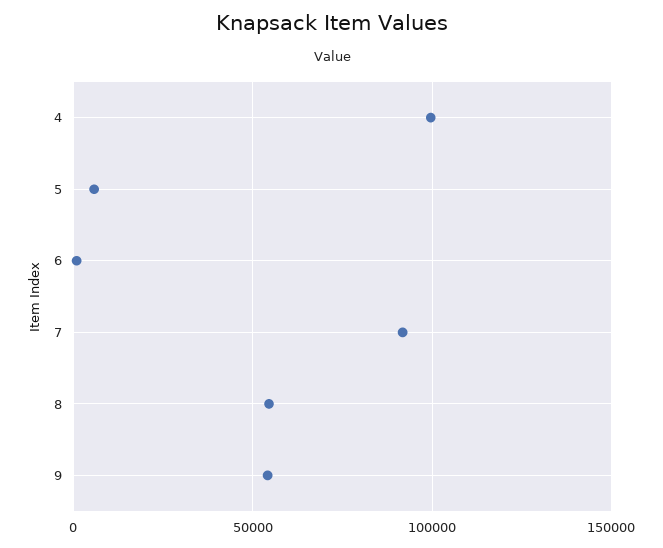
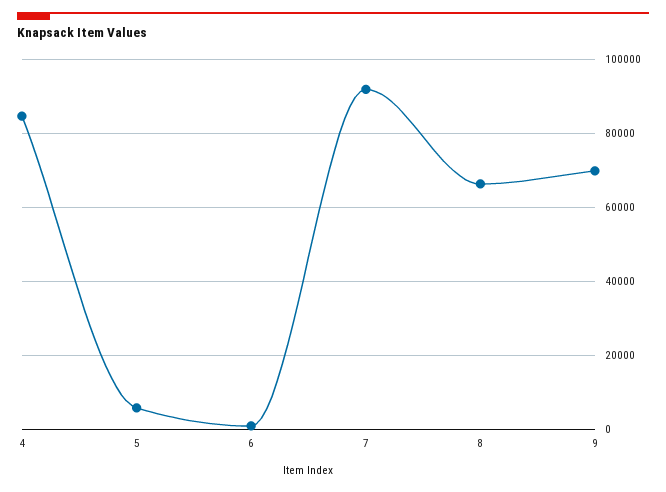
4: 100000 -> 84000
8: 55000 -> 66000
9: 55000 -> 70000

